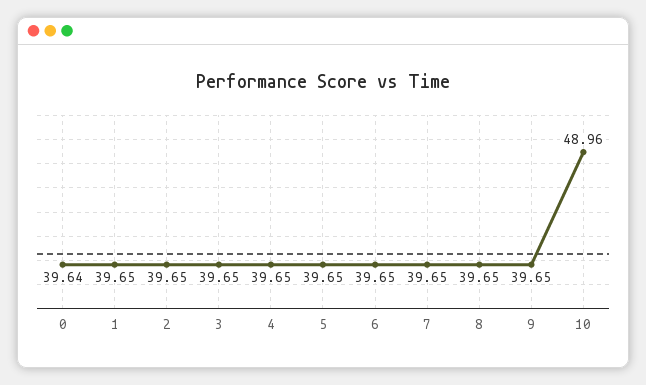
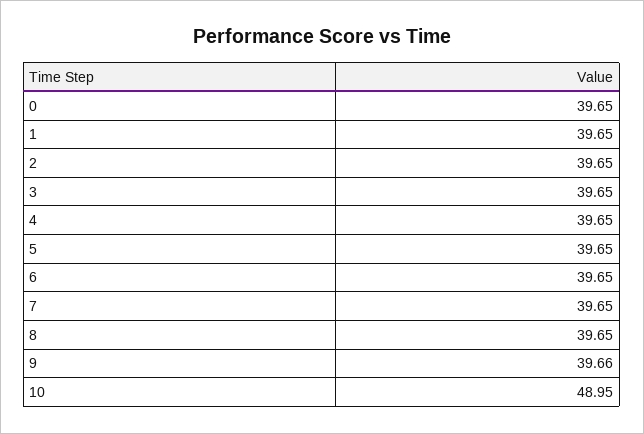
0: 39.64 -> 39.65
9: 39.65 -> 39.66
10: 48.96 -> 48.95

